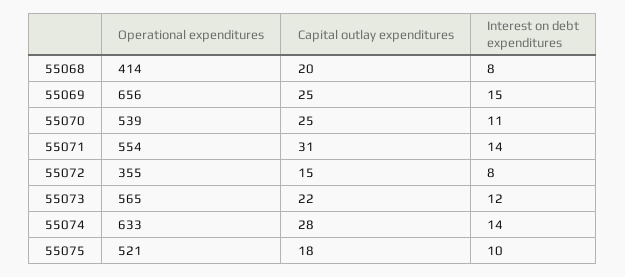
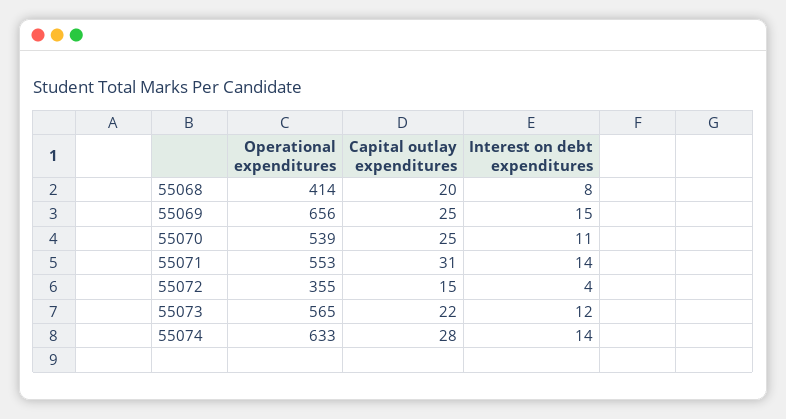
Operational expenditures, 55071: 554 -> 553
Interest on debt expenditures, 55072: 8 -> 4
Operational expenditures, 55075: 521 -> none
Capital outlay expenditures, 55075: 18 -> none
Interest on debt expenditures, 55075: 10 -> none

